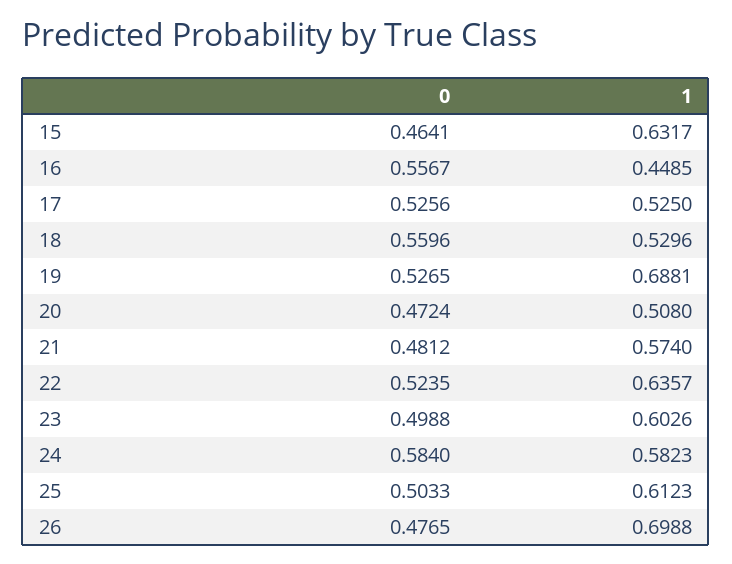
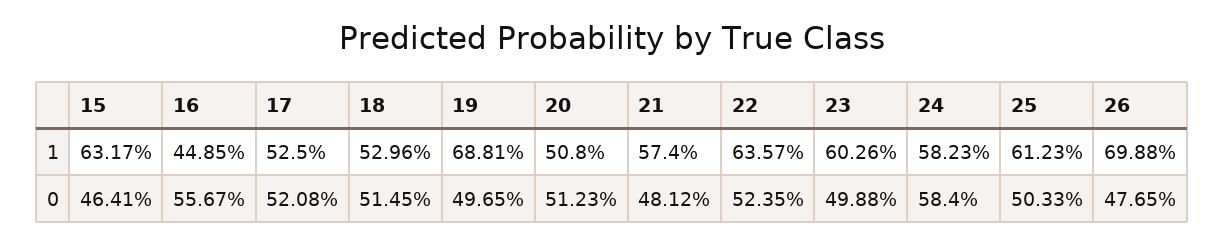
0, 17: 0.5256 -> 0.5208
0, 18: 0.5596 -> 0.5145
0, 19: 0.5265 -> 0.4965
0, 20: 0.4724 -> 0.5123

